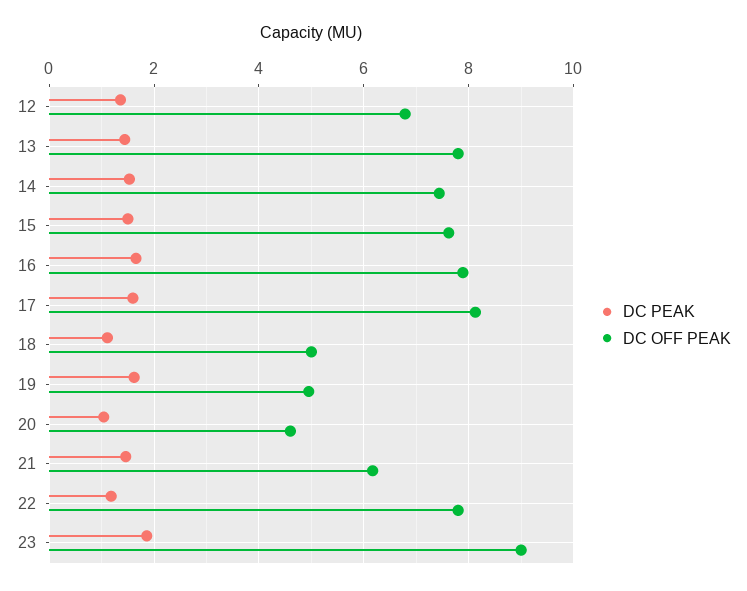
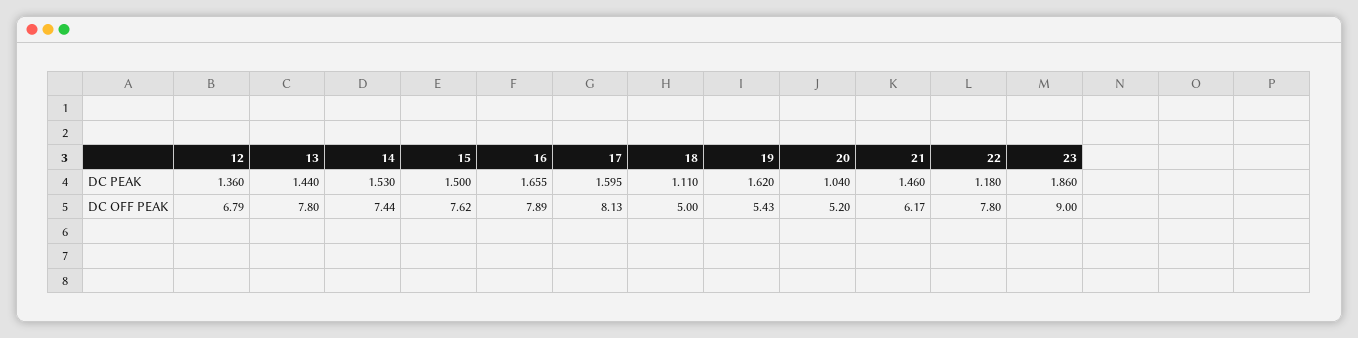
DC OFF PEAK, 19: 5 -> 5.43
DC OFF PEAK, 20: 4.6 -> 5.2

